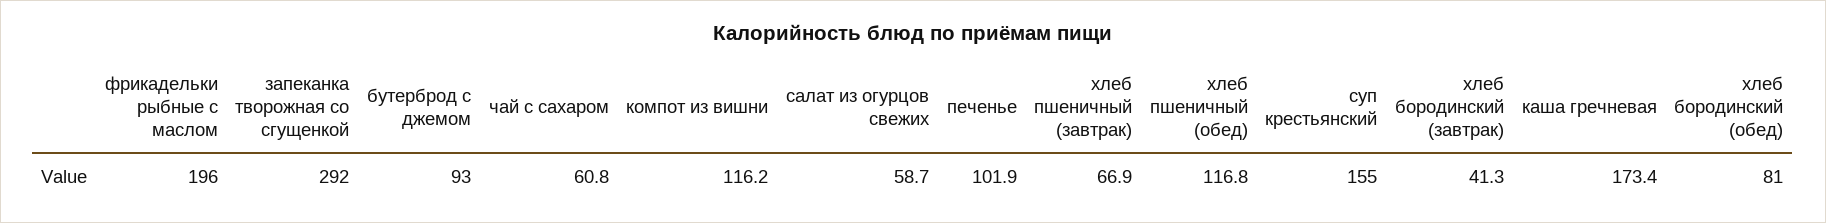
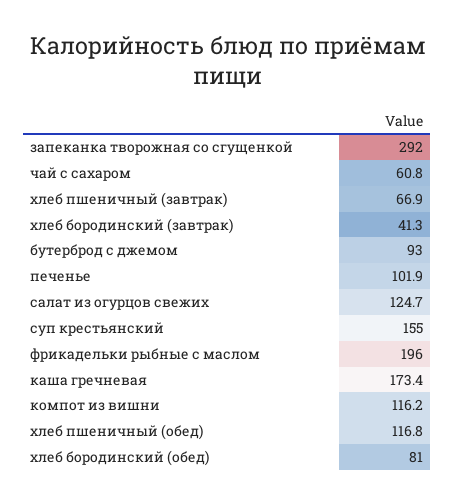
салат из огурцов свежих: 58.7 -> 124.7

